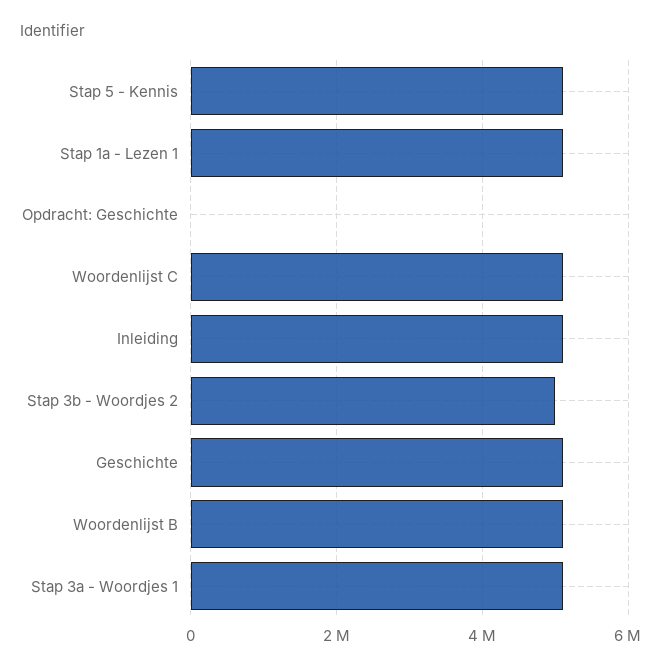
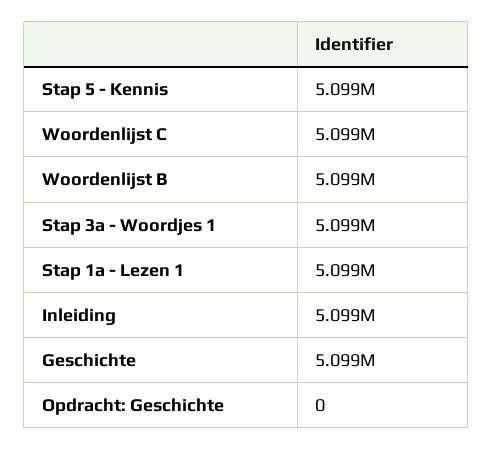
Stap 3b - Woordjes 2: 5000000 -> none

